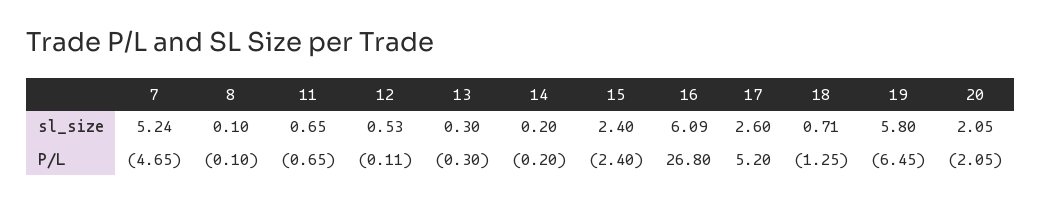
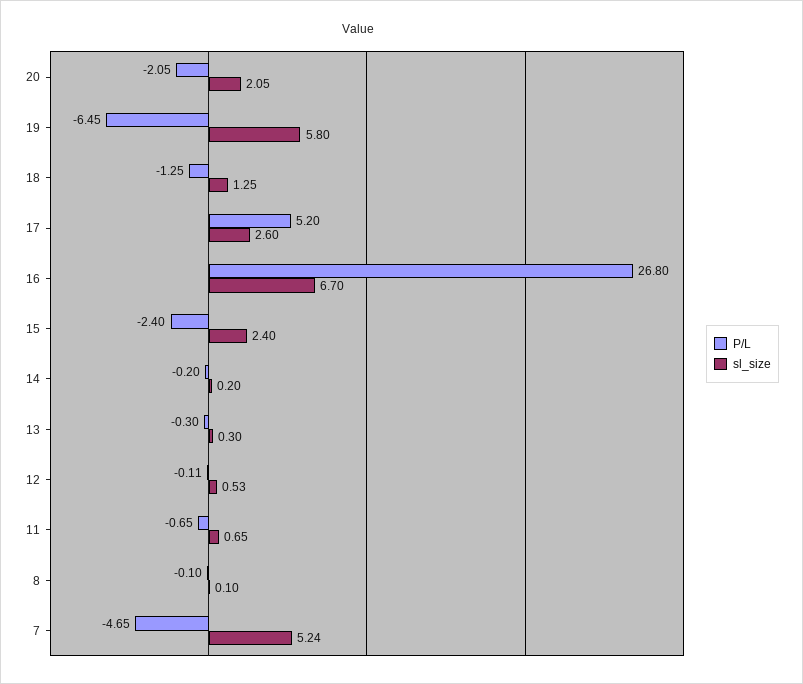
sl_size, 16: 6.09 -> 6.7
sl_size, 18: 0.71 -> 1.25

